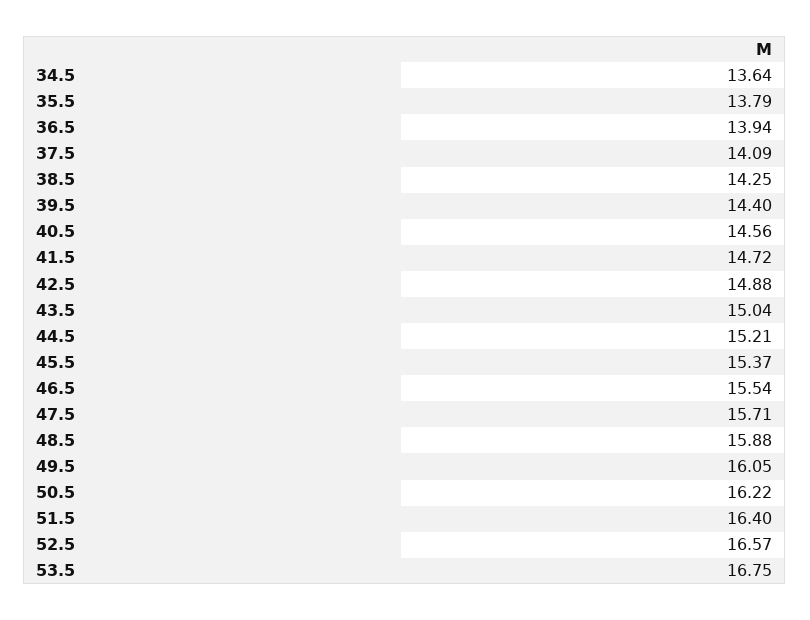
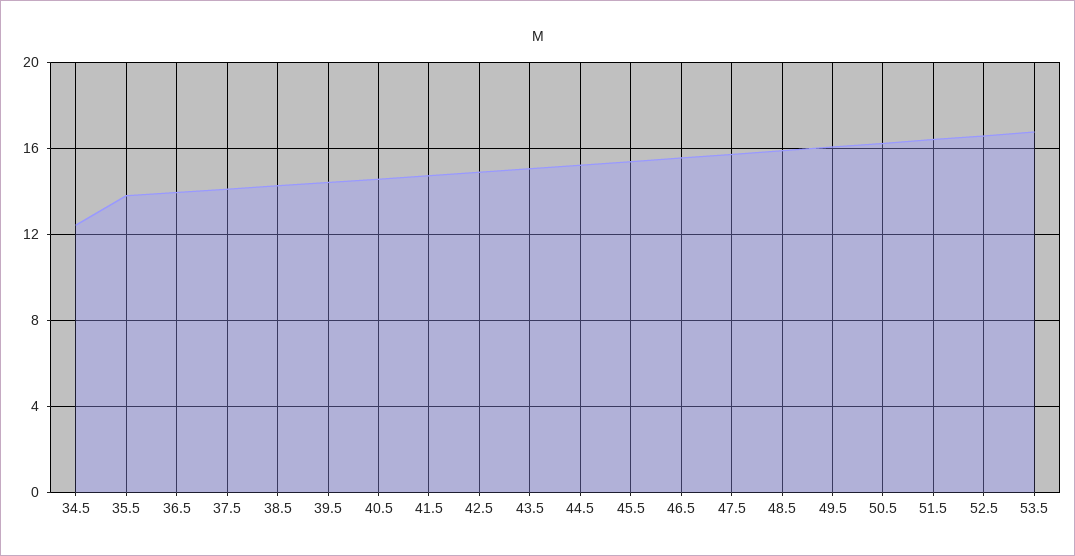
34.5: 13.64 -> 12.5

